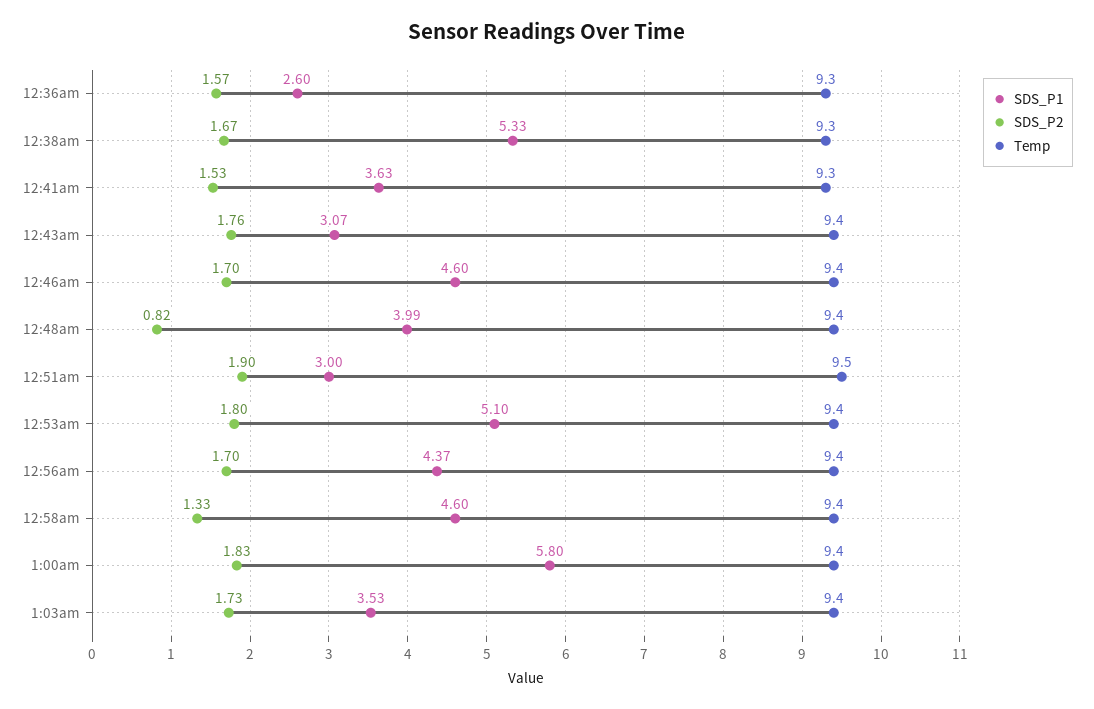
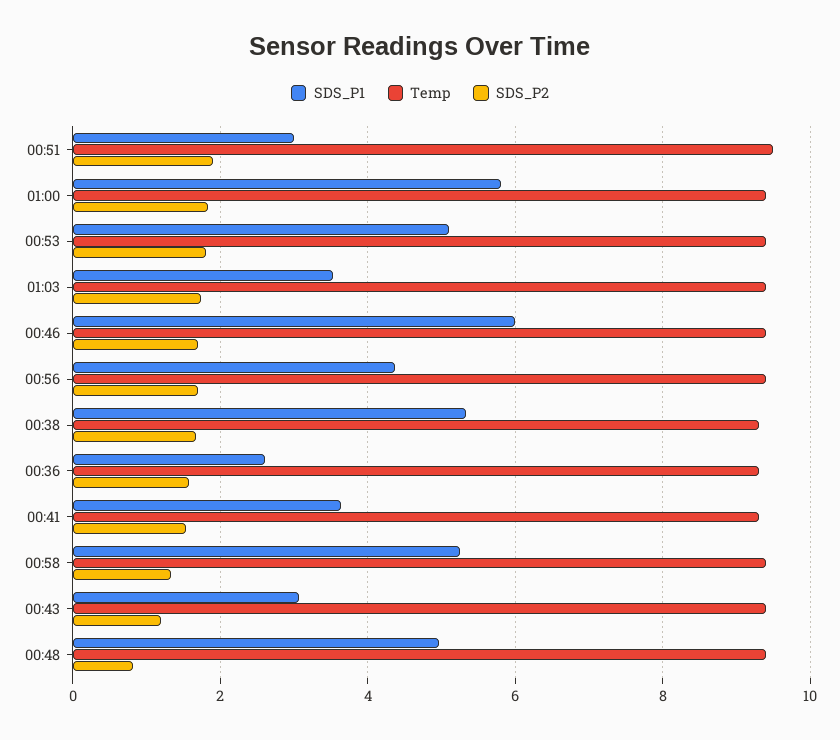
SDS_P2, 12:43am: 1.76 -> 1.2
SDS_P1, 12:46am: 4.6 -> 6
SDS_P1, 12:48am: 3.99 -> 5
SDS_P1, 12:58am: 4.6 -> 5.2

